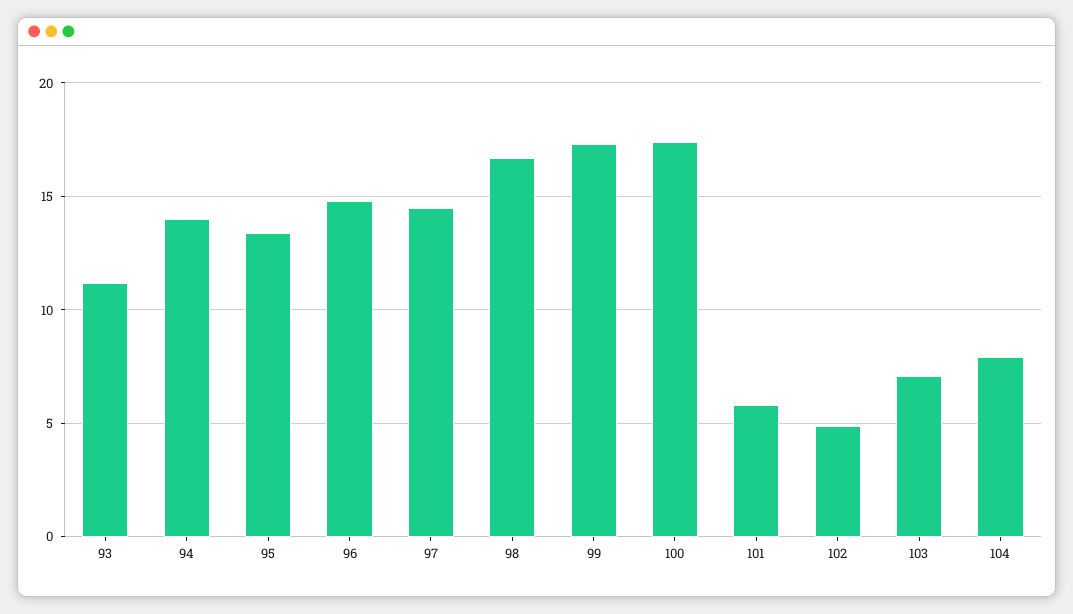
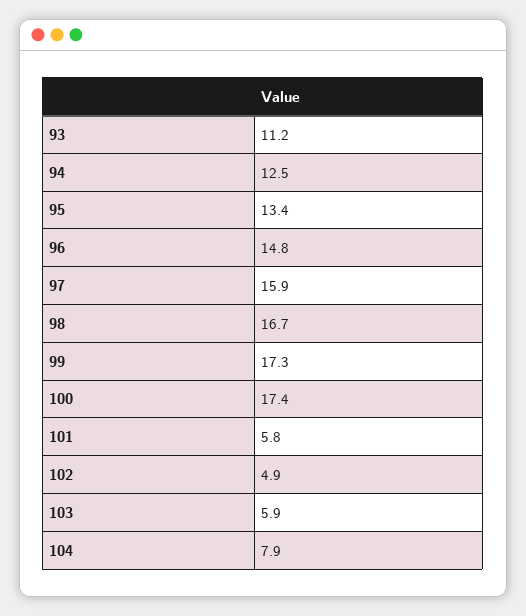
94: 14 -> 12.5
97: 14.5 -> 15.9
103: 7 -> 5.9

